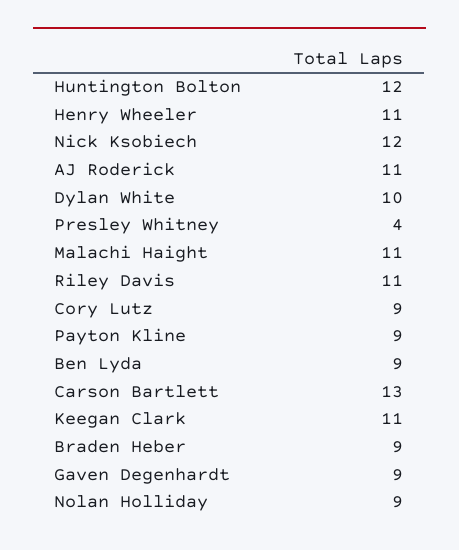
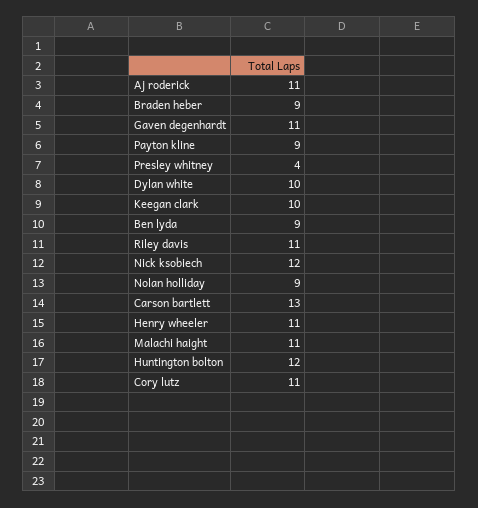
Cory Lutz: 9 -> 11
Keegan Clark: 11 -> 10
Gaven Degenhardt: 9 -> 11

